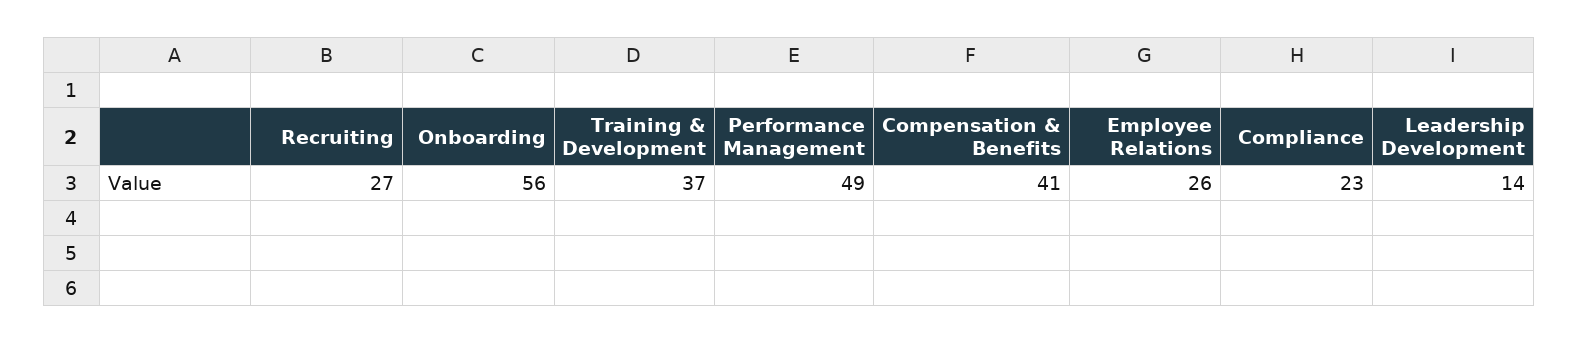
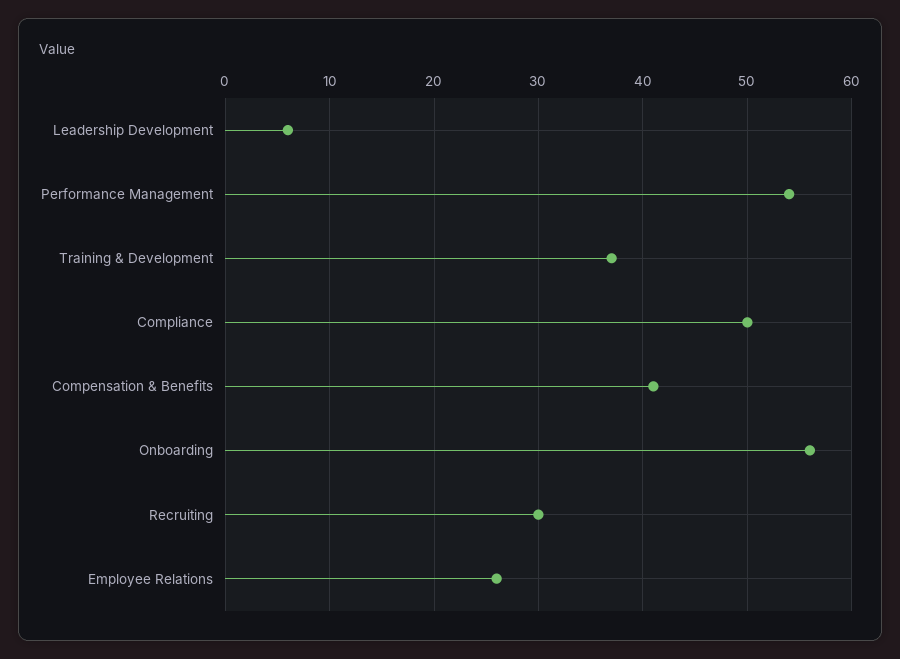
Recruiting: 27 -> 30
Performance Management: 49 -> 54
Compliance: 23 -> 50
Leadership Development: 14 -> 6

